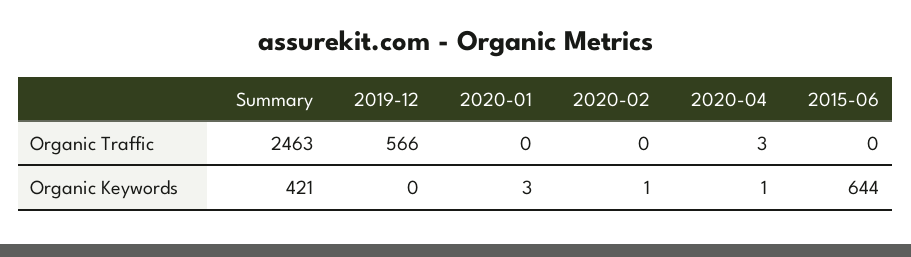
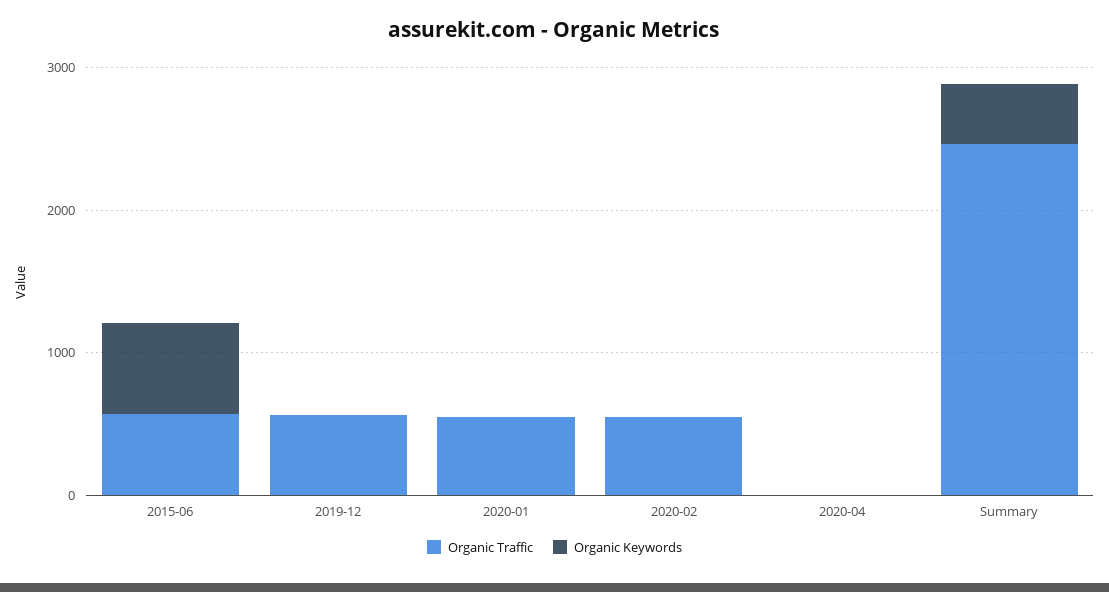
Organic Traffic, 2020-01: 0 -> 600
Organic Traffic, 2020-02: 0 -> 600
Organic Traffic, 2015-06: 0 -> 600

